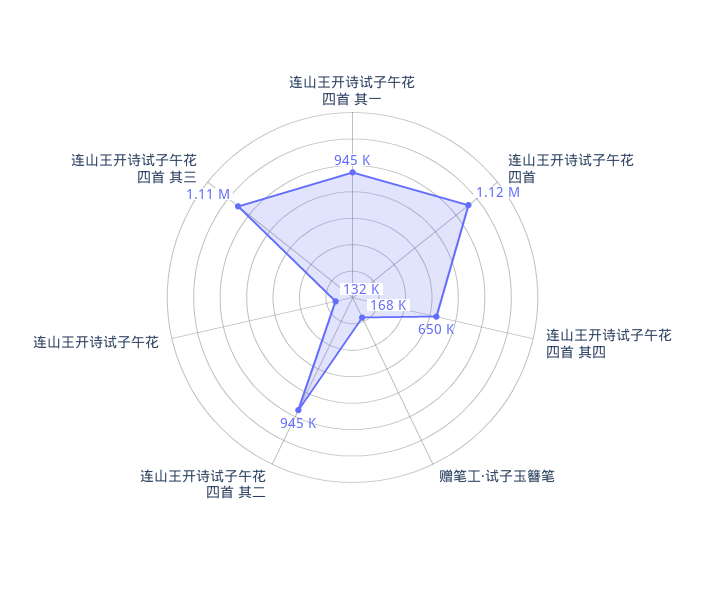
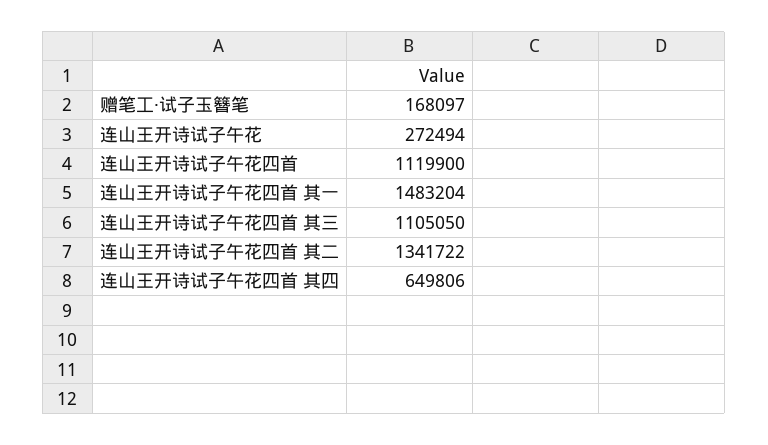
连山王开诗试子午花四首 其一: 945000 -> 1483204
连山王开诗试子午花四首 其二: 945000 -> 1341722
连山王开诗试子午花: 132000 -> 272494

